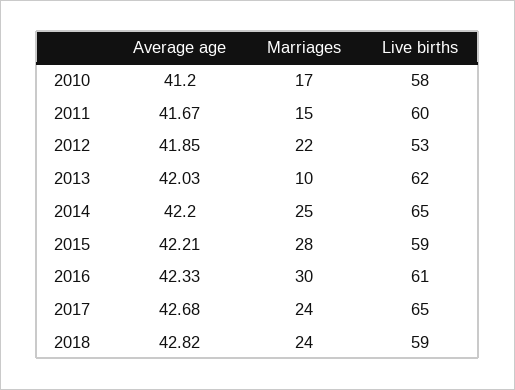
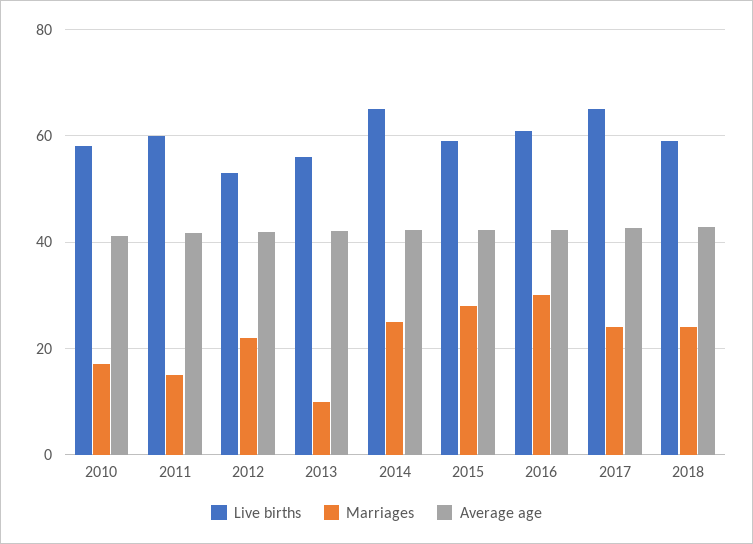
Live births, 2013: 62 -> 56

